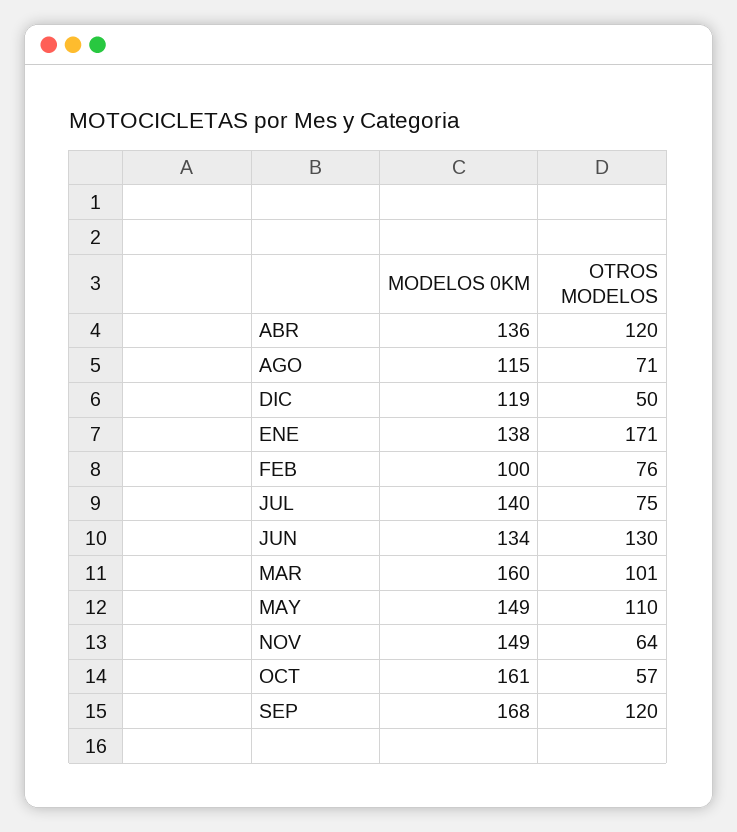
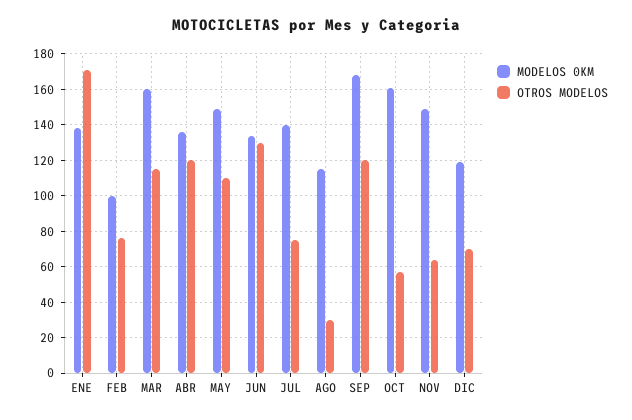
OTROS MODELOS, AGO: 71 -> 30
OTROS MODELOS, DIC: 50 -> 70
OTROS MODELOS, MAR: 101 -> 115

